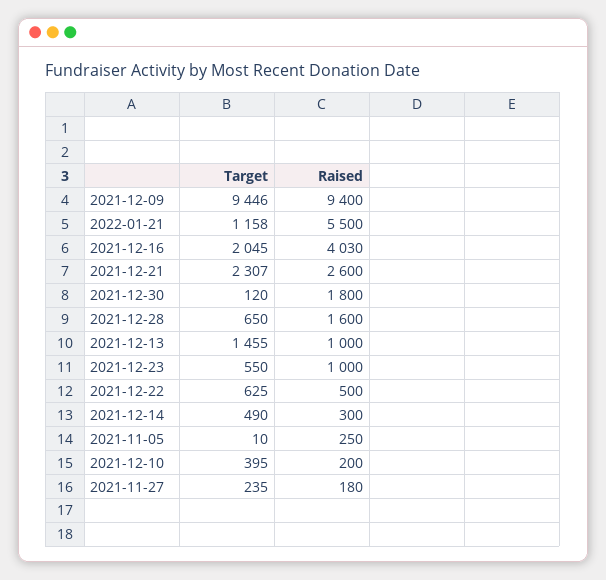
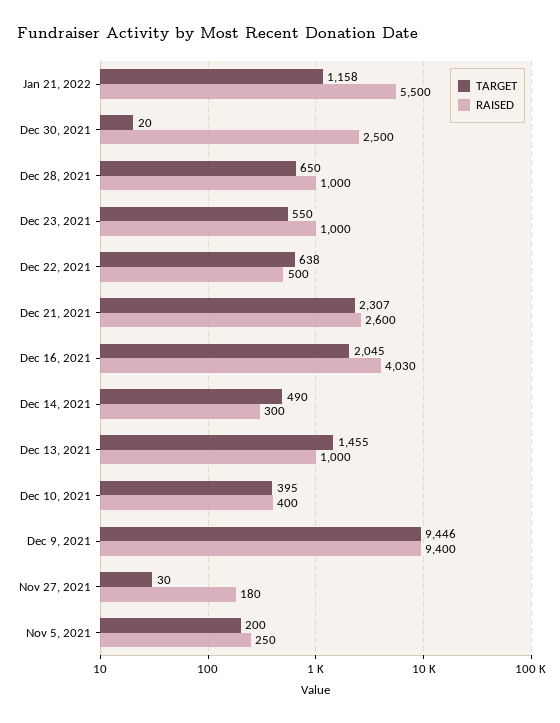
Target, 2021-12-30: 120 -> 20
Raised, 2021-12-30: 1800 -> 2500
Raised, 2021-12-28: 1600 -> 1000
Target, 2021-12-22: 625 -> 638
Target, 2021-11-05: 10 -> 200
Raised, 2021-12-10: 200 -> 400
Target, 2021-11-27: 235 -> 30

